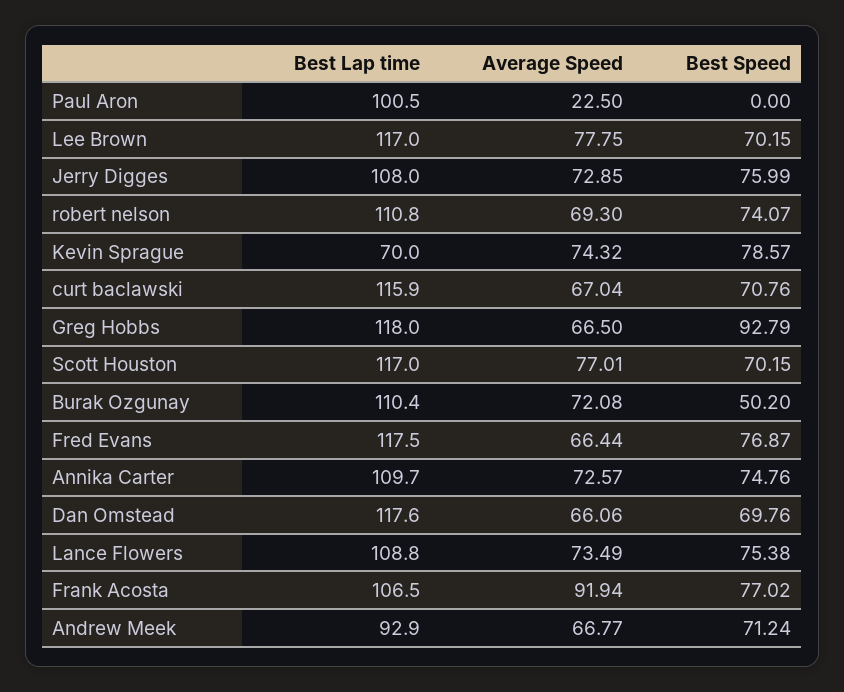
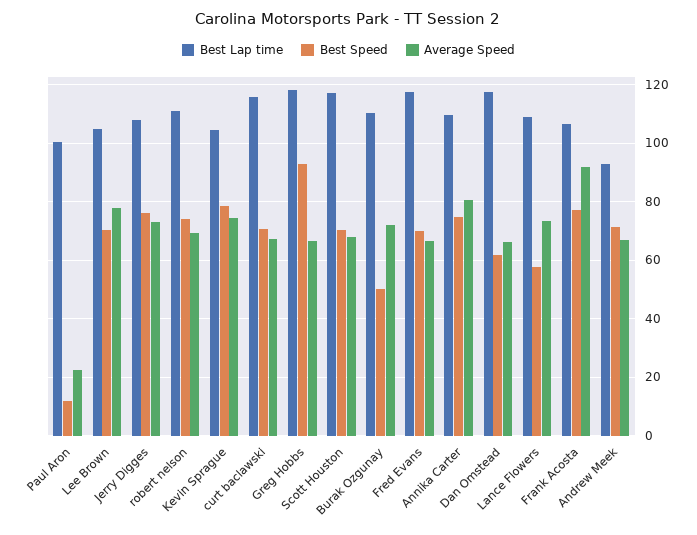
Best Speed, Paul Aron: 0 -> 12.5
Best Lap time, Lee Brown: 117 -> 105
Best Lap time, Kevin Sprague: 70 -> 105
Average Speed, Scott Houston: 77.01 -> 67.5
Best Speed, Fred Evans: 76.87 -> 70
Average Speed, Annika Carter: 72.57 -> 80
Best Speed, Dan Omstead: 69.76 -> 62.5
Best Speed, Lance Flowers: 75.38 -> 57.5

